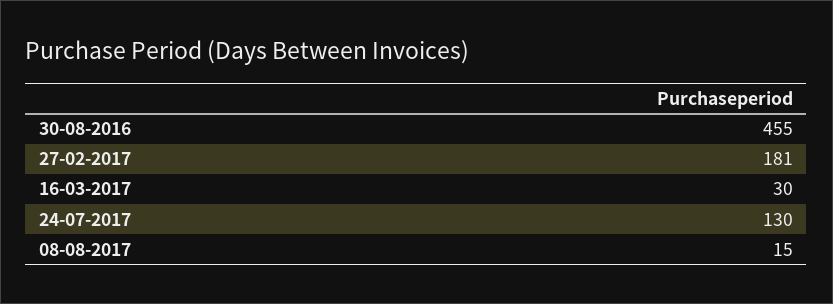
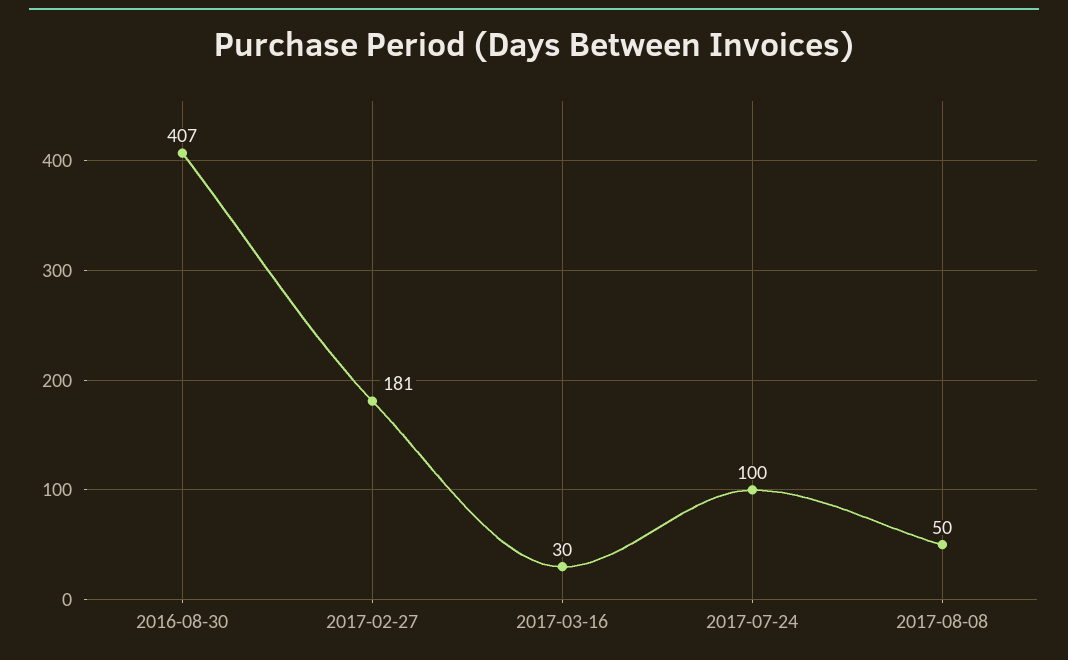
30-08-2016: 455 -> 407
24-07-2017: 130 -> 100
08-08-2017: 15 -> 50

